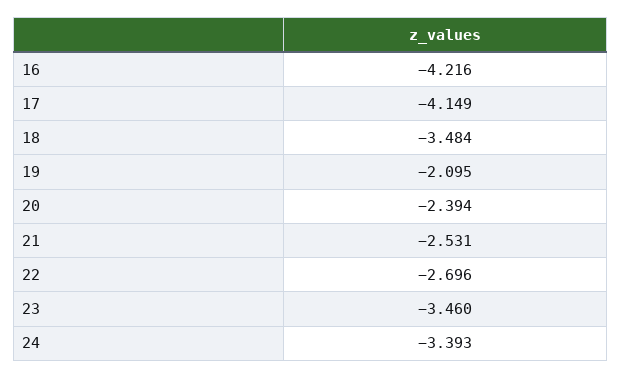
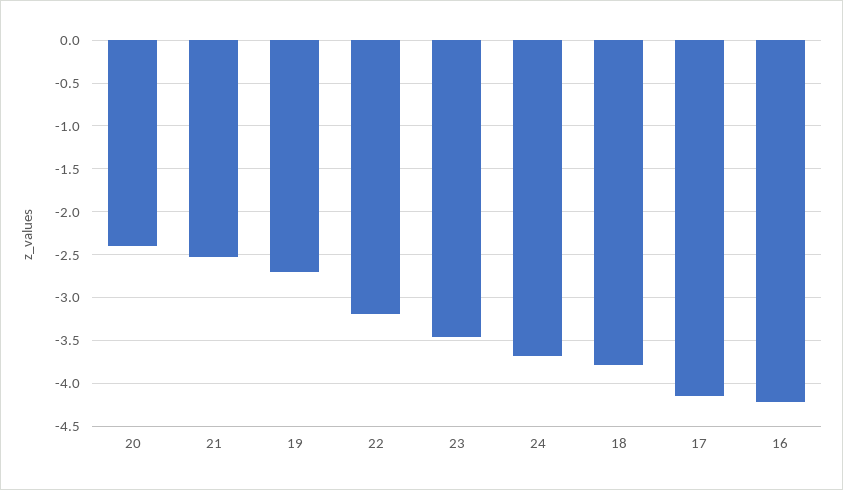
18: -3.484 -> -3.8
19: -2.095 -> -2.7
22: -2.696 -> -3.2
24: -3.393 -> -3.7

